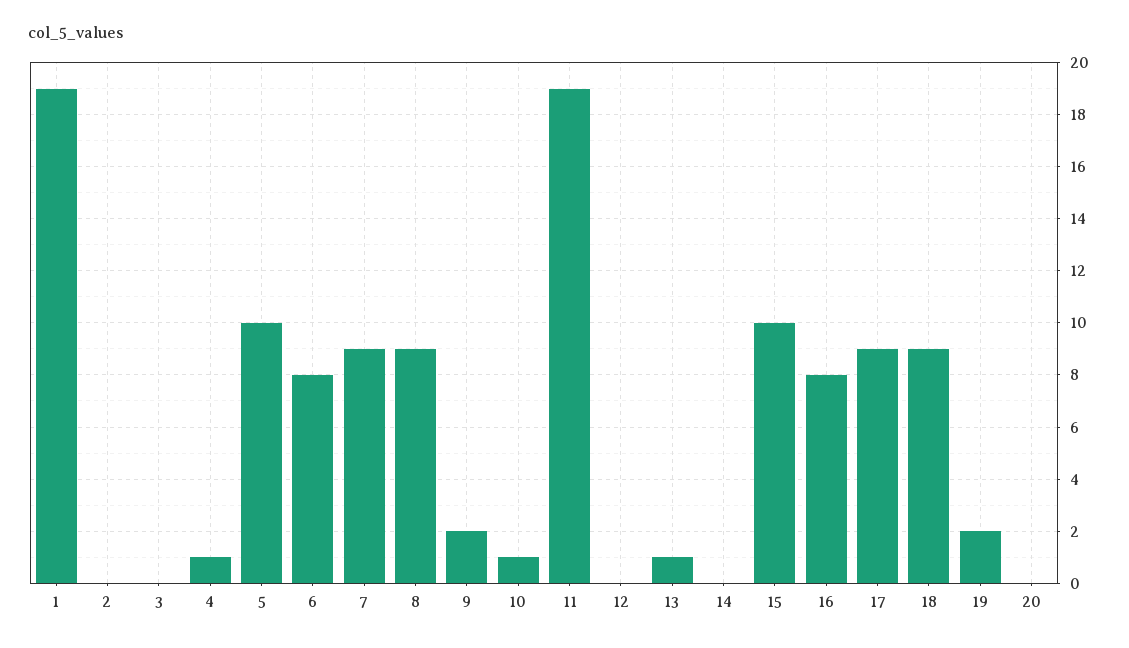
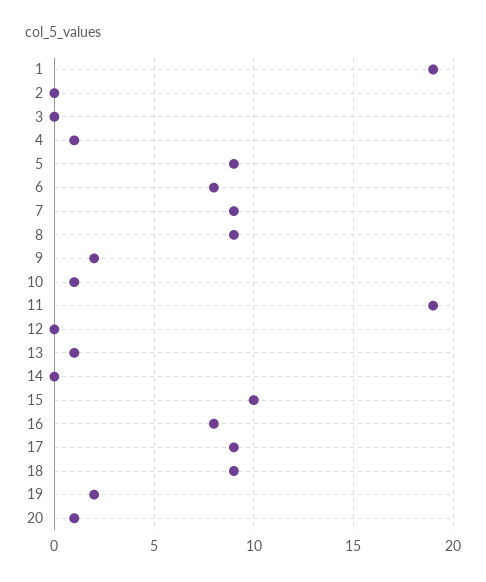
5: 10 -> 9
20: 0 -> 1

